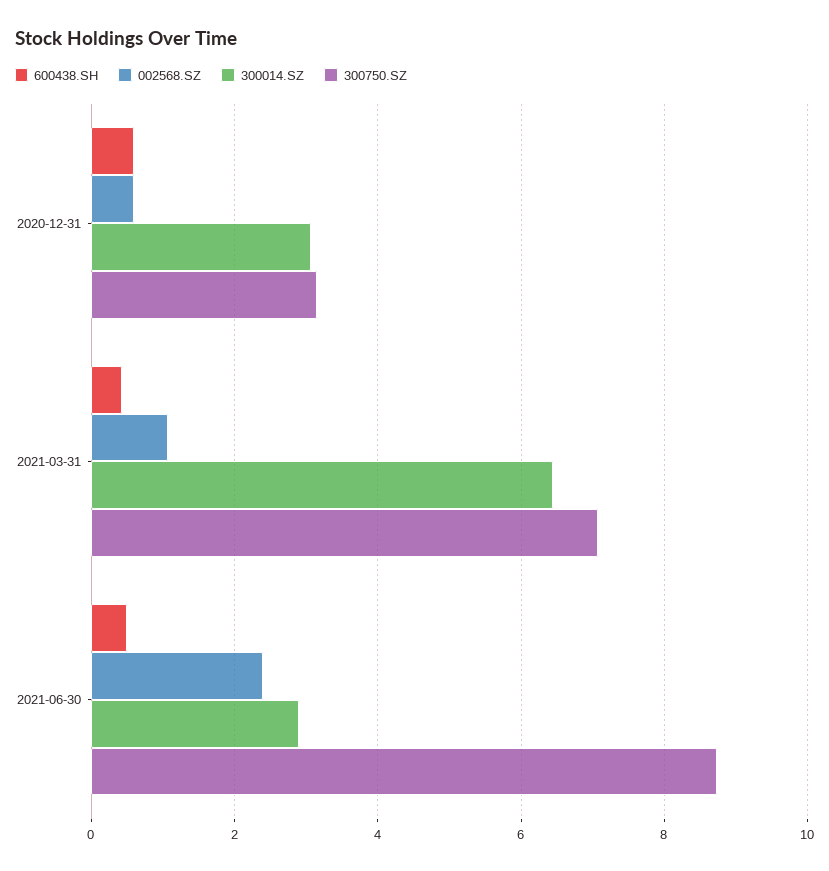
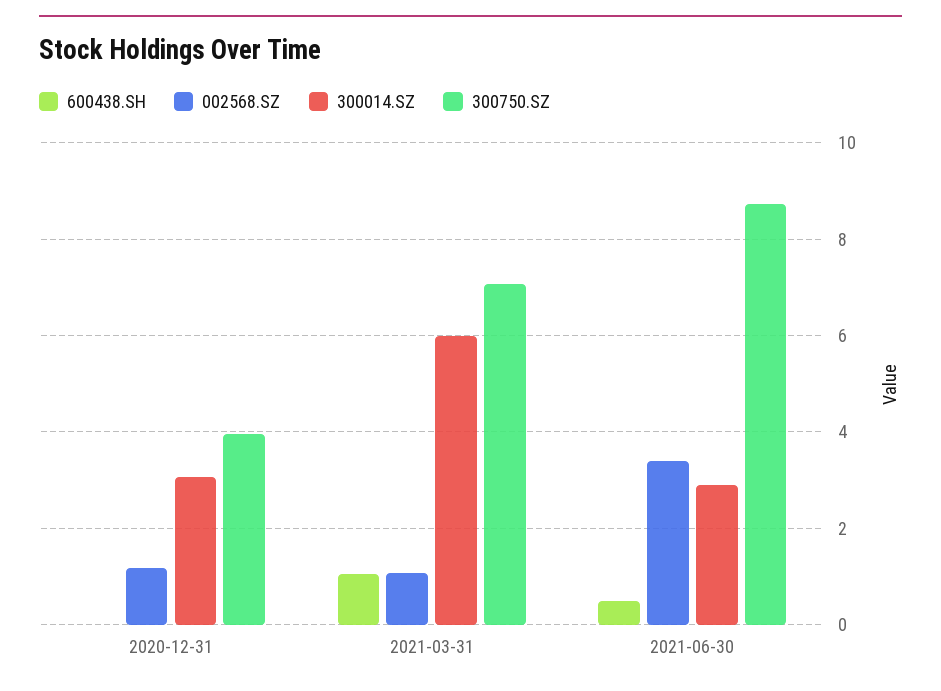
600438.SH, 2020-12-31: 0.6 -> 0
002568.SZ, 2020-12-31: 0.6 -> 1.2
300750.SZ, 2020-12-31: 3.2 -> 4
600438.SH, 2021-03-31: 0.4 -> 1
300014.SZ, 2021-03-31: 6.4 -> 6
002568.SZ, 2021-06-30: 2.4 -> 3.4

